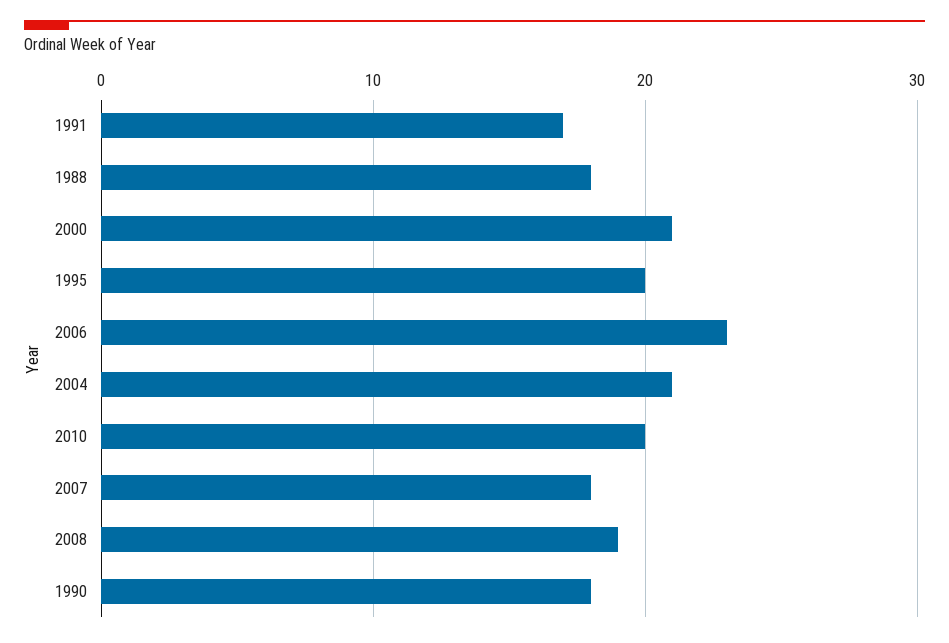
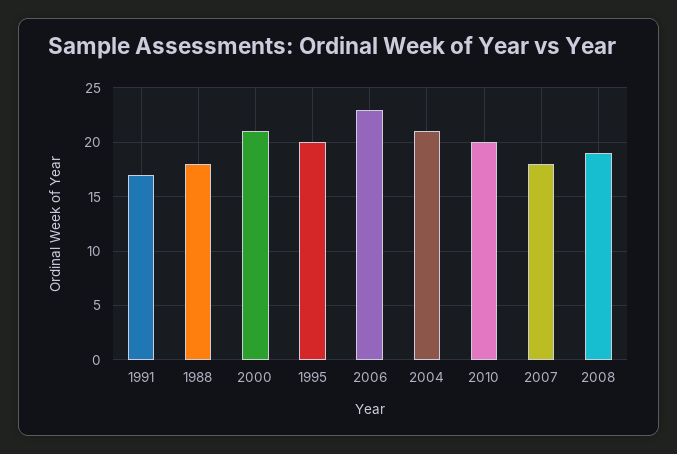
1990: 18 -> none

